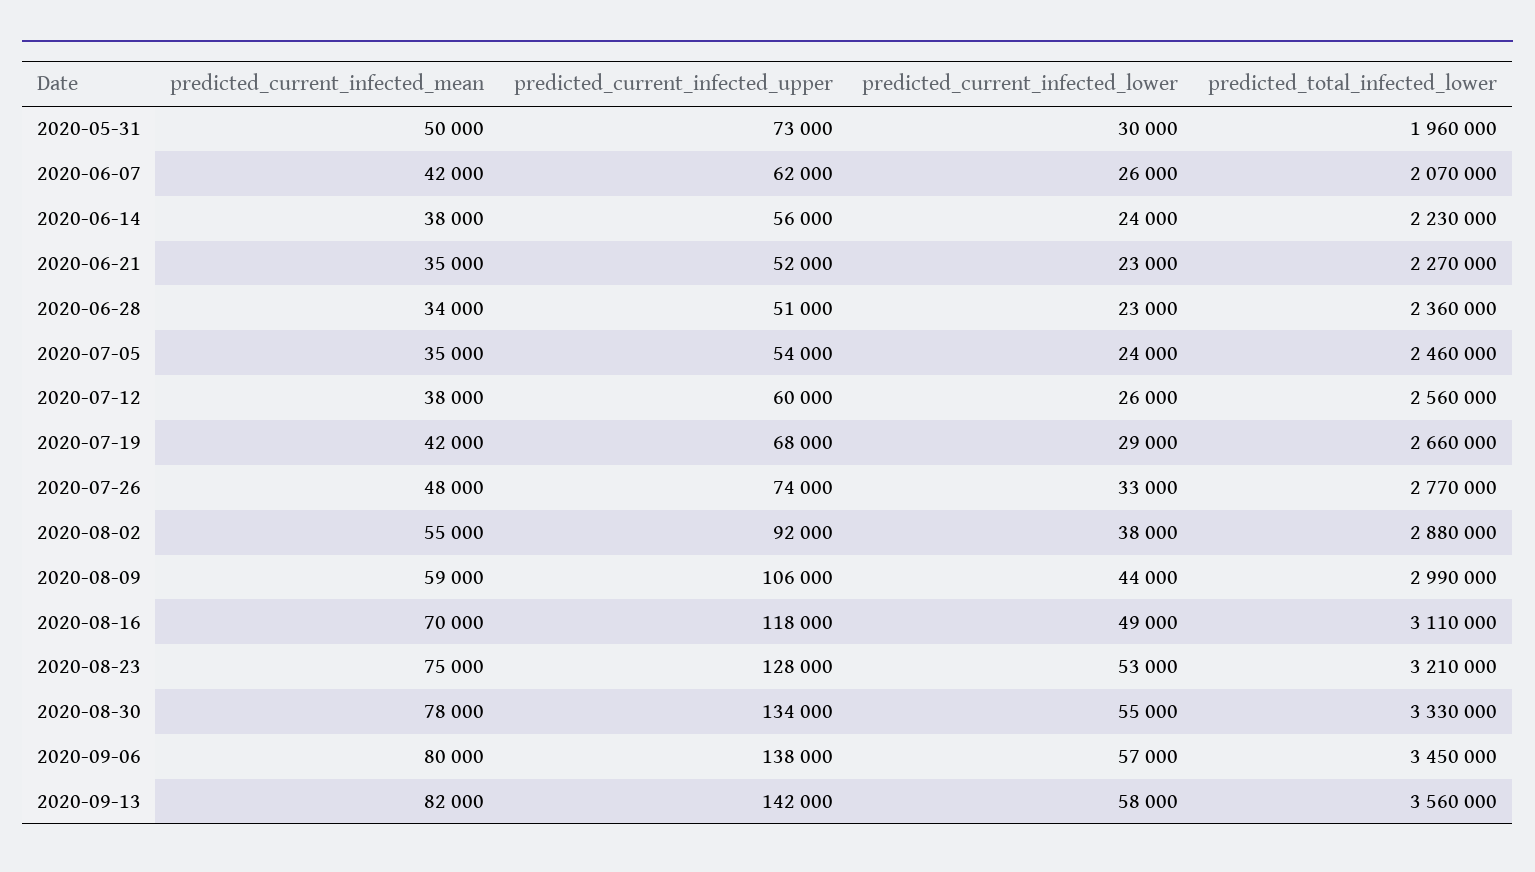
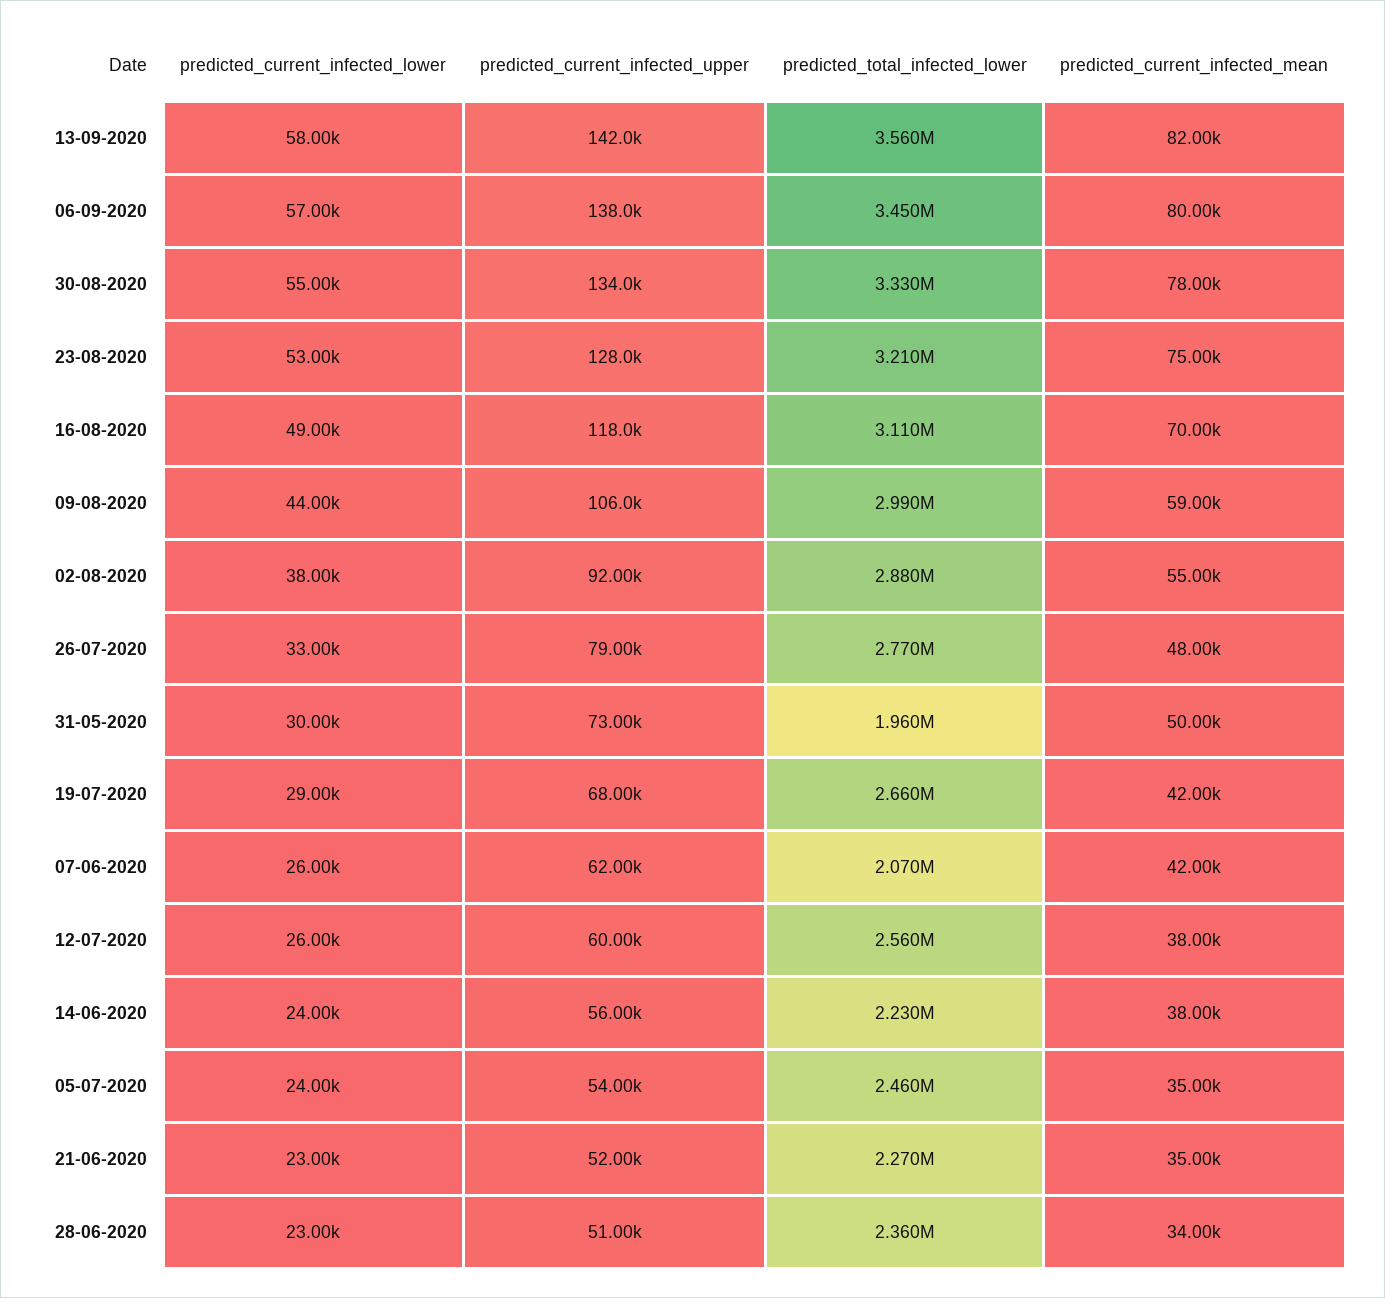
predicted_current_infected_upper, 2020-07-26: 74000 -> 79000

